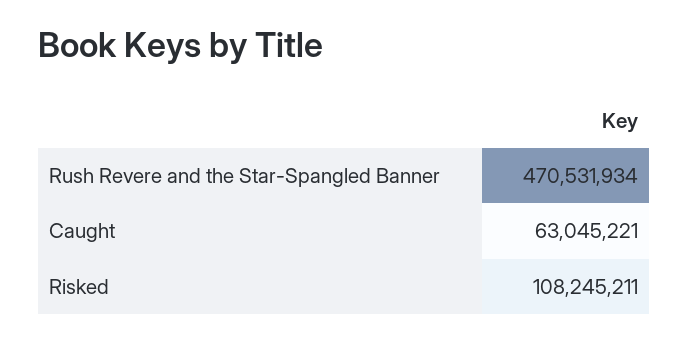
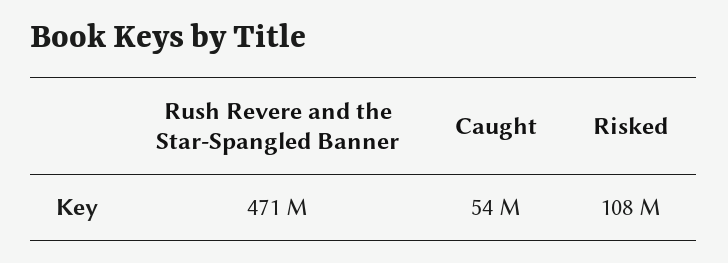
Caught: 63045221 -> 54000000

